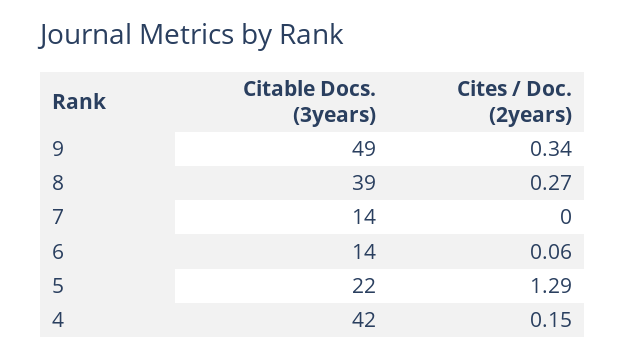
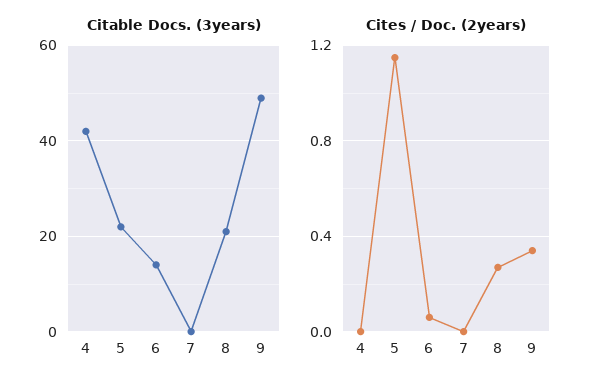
Citable Docs. (3years), 8: 39 -> 20
Citable Docs. (3years), 7: 14 -> 0
Cites / Doc. (2years), 5: 1.29 -> 1.15
Cites / Doc. (2years), 4: 0.15 -> 0

